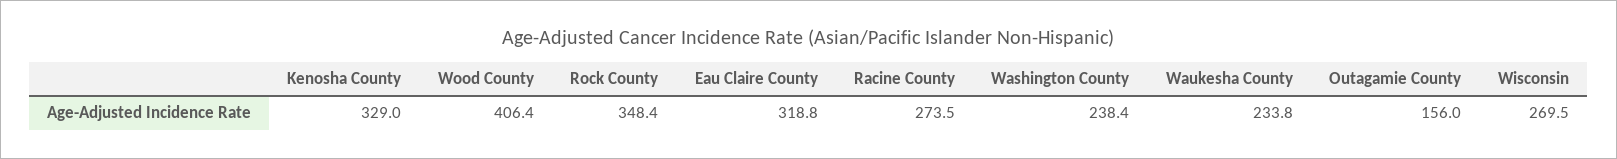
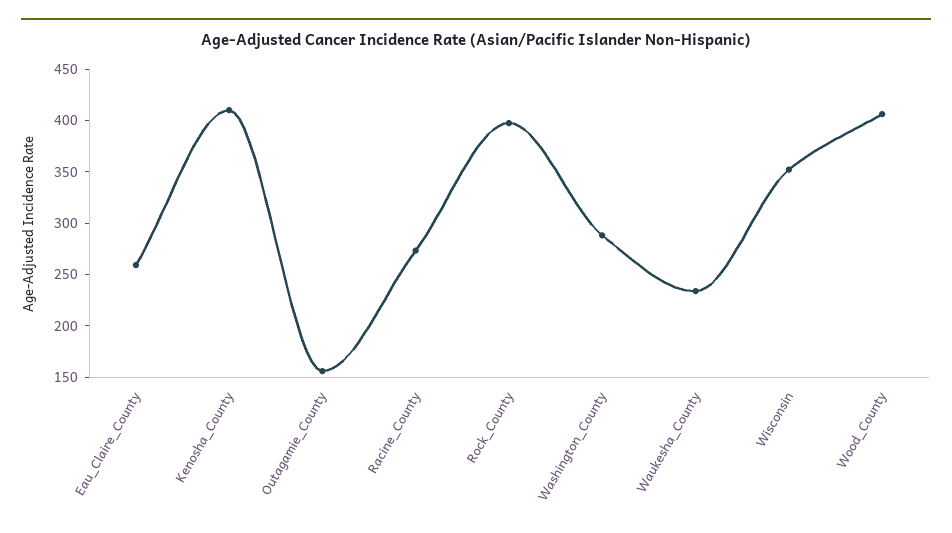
Kenosha County: 329 -> 410
Rock County: 348.4 -> 400
Eau Claire County: 318.8 -> 260
Washington County: 238.4 -> 290
Wisconsin: 269.5 -> 350

